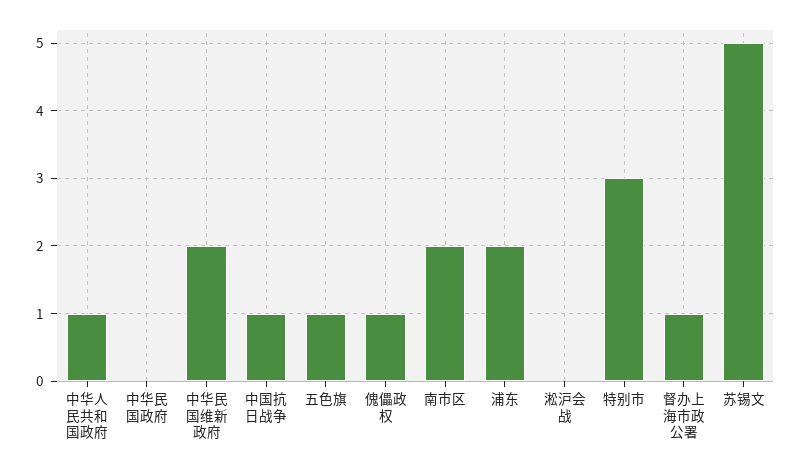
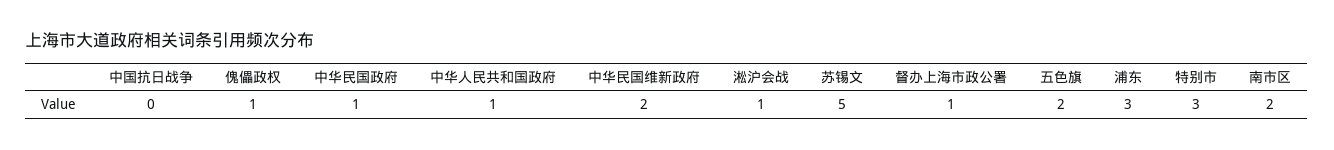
中华民国政府: 0 -> 1
中国抗日战争: 1 -> 0
五色旗: 1 -> 2
浦东: 2 -> 3
淞沪会战: 0 -> 1

